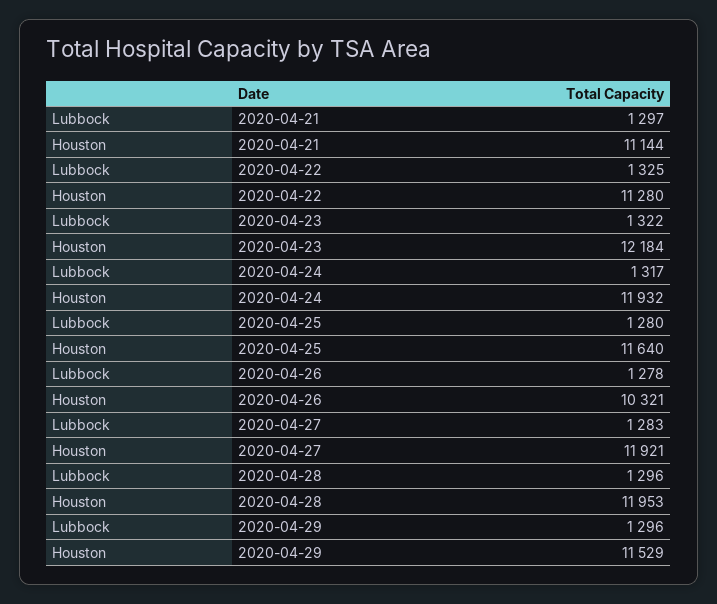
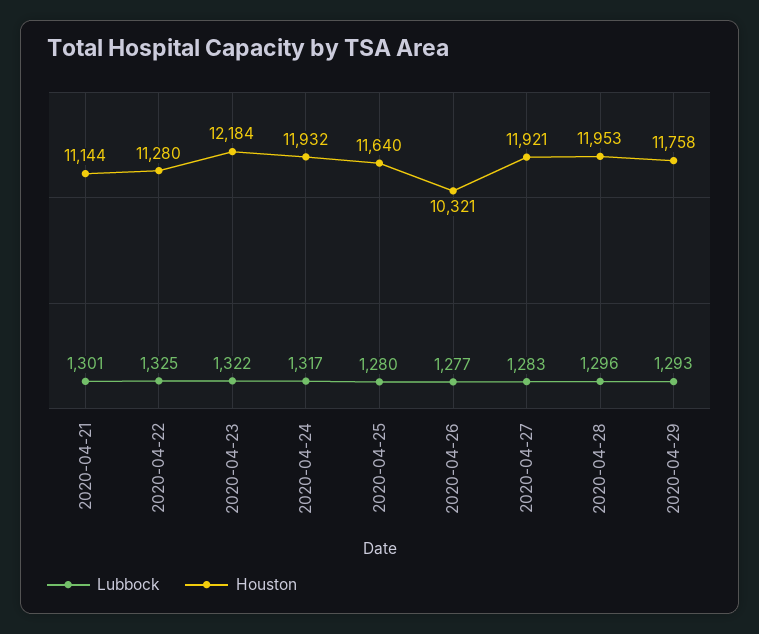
Lubbock, 2020-04-21: 1297 -> 1301
Lubbock, 2020-04-26: 1278 -> 1277
Lubbock, 2020-04-29: 1296 -> 1293
Houston, 2020-04-29: 11529 -> 11758

